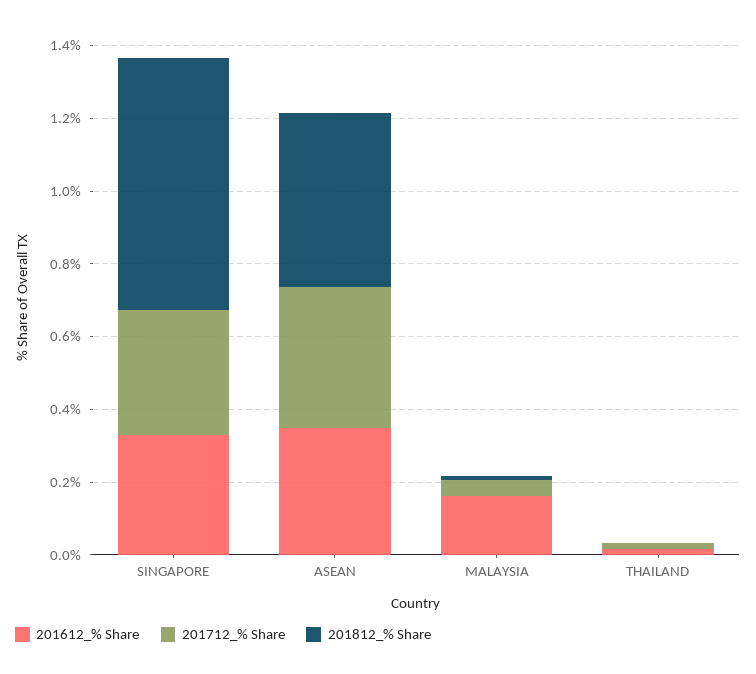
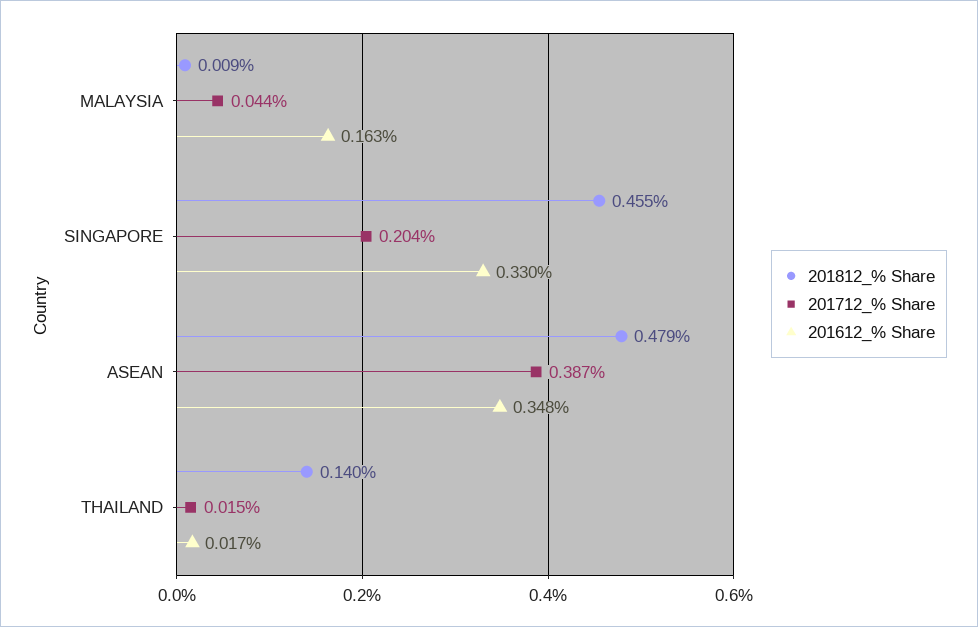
201712_% Share, SINGAPORE: 0.35 -> 0.204
201812_% Share, SINGAPORE: 0.7 -> 0.455
201812_% Share, THAILAND: 0 -> 0.14

